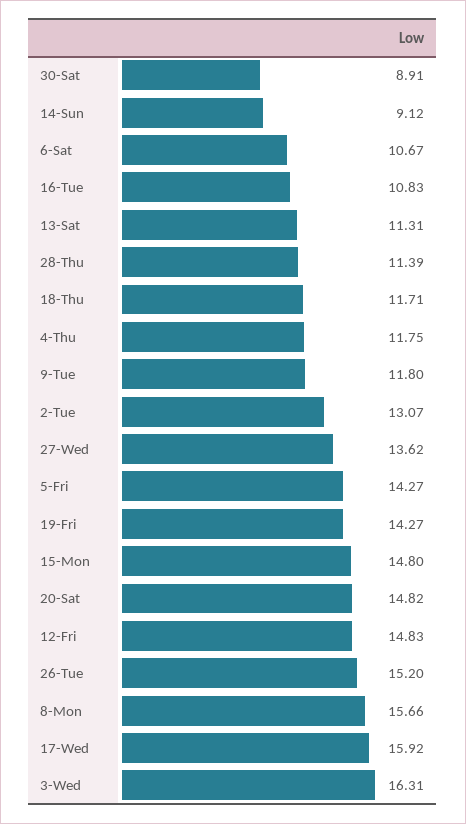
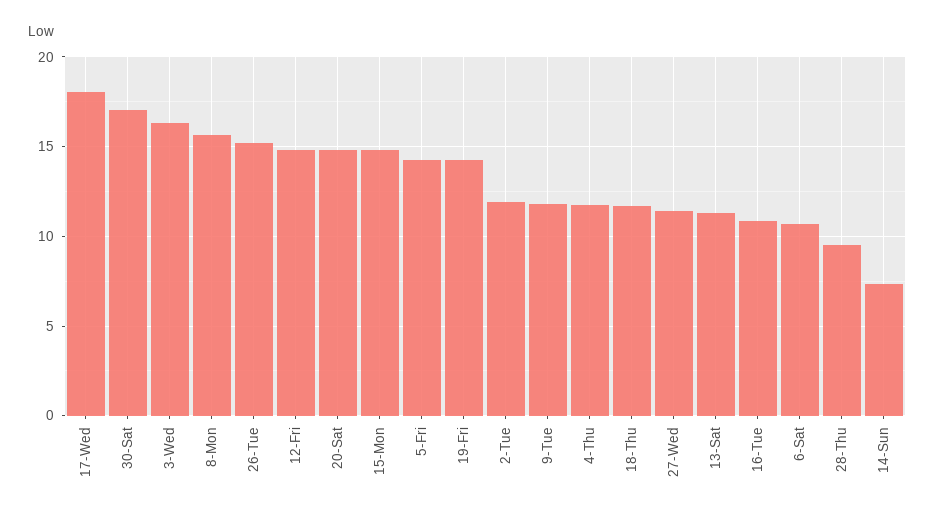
30-Sat: 8.91 -> 17
14-Sun: 9.12 -> 7.5
28-Thu: 11.39 -> 9.5
2-Tue: 13.07 -> 12
27-Wed: 13.62 -> 11.5
17-Wed: 15.92 -> 18

